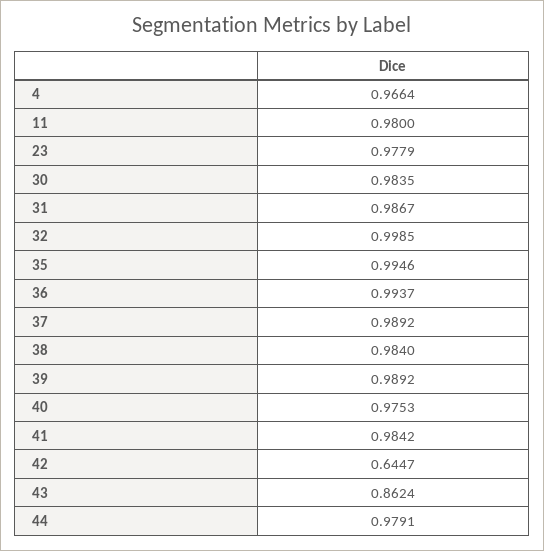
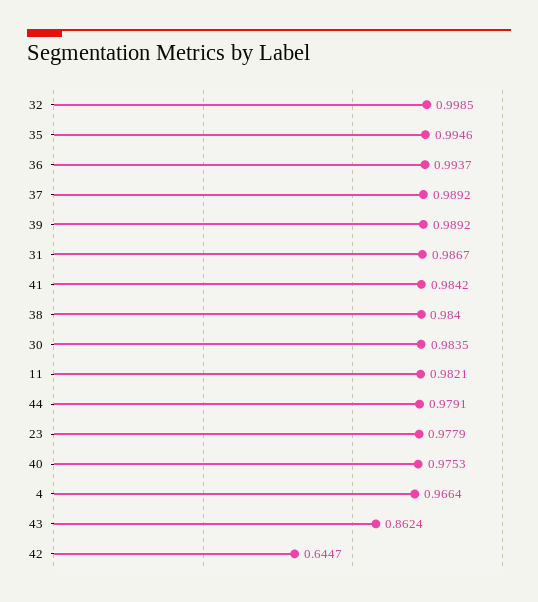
11: 0.98 -> 0.9821

